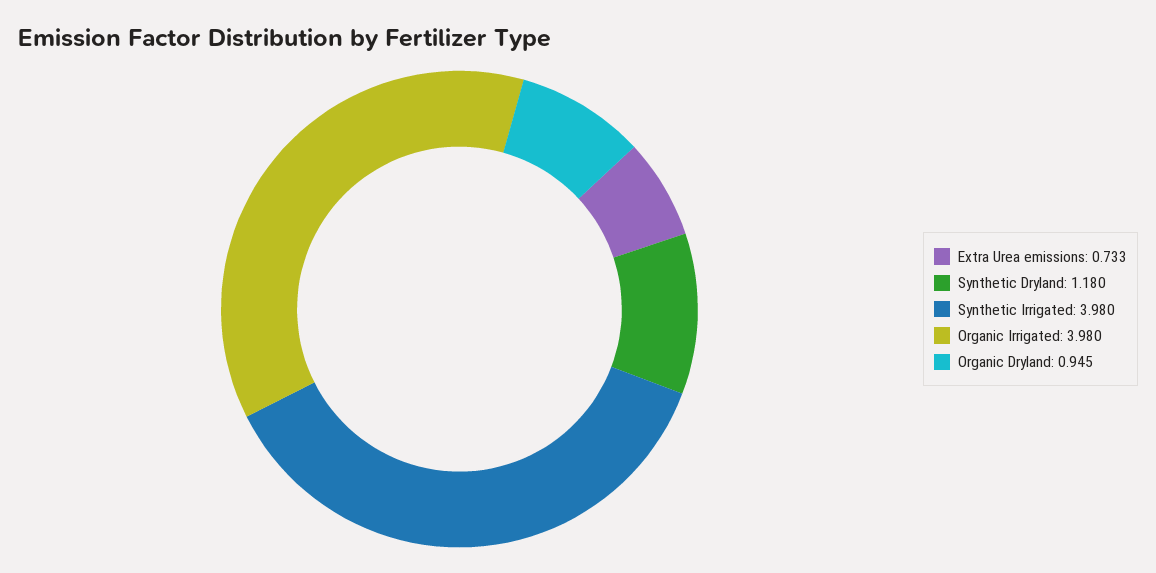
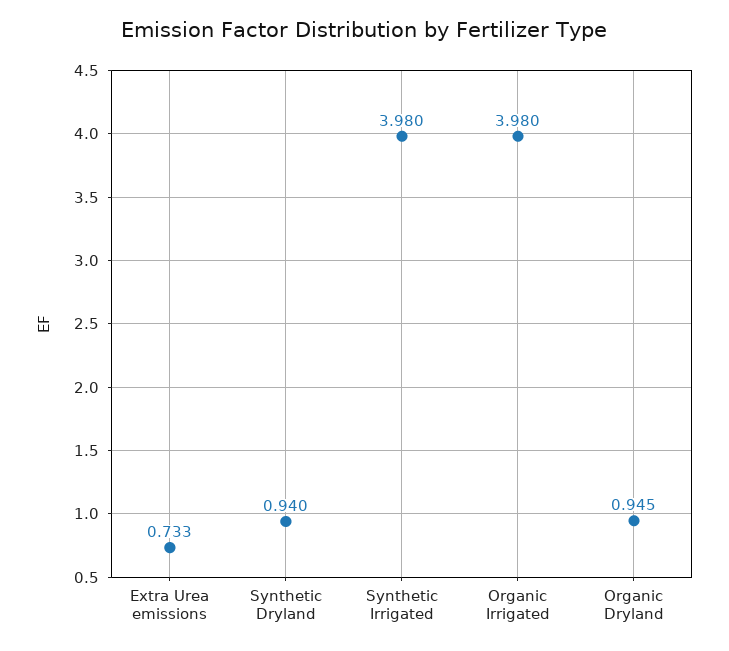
Synthetic Dryland: 1.18 -> 0.94

